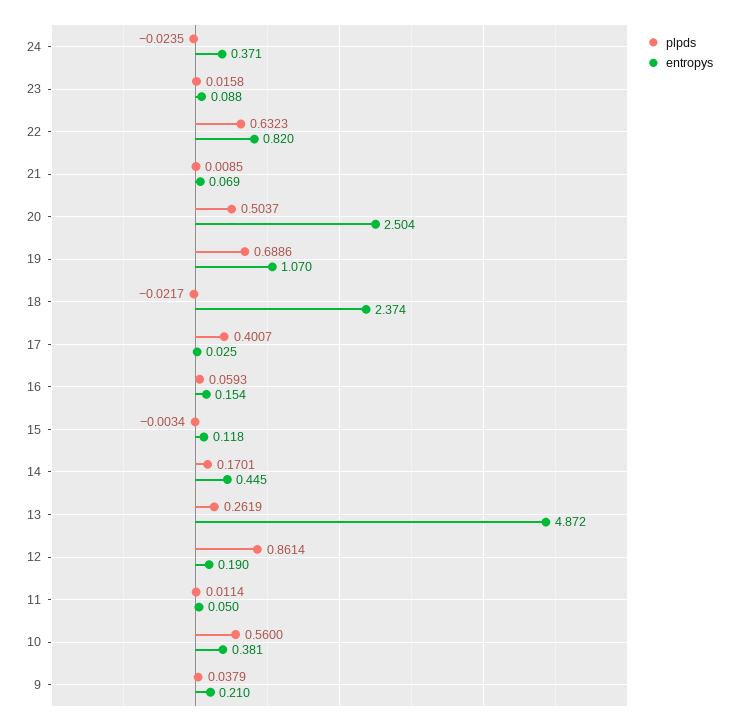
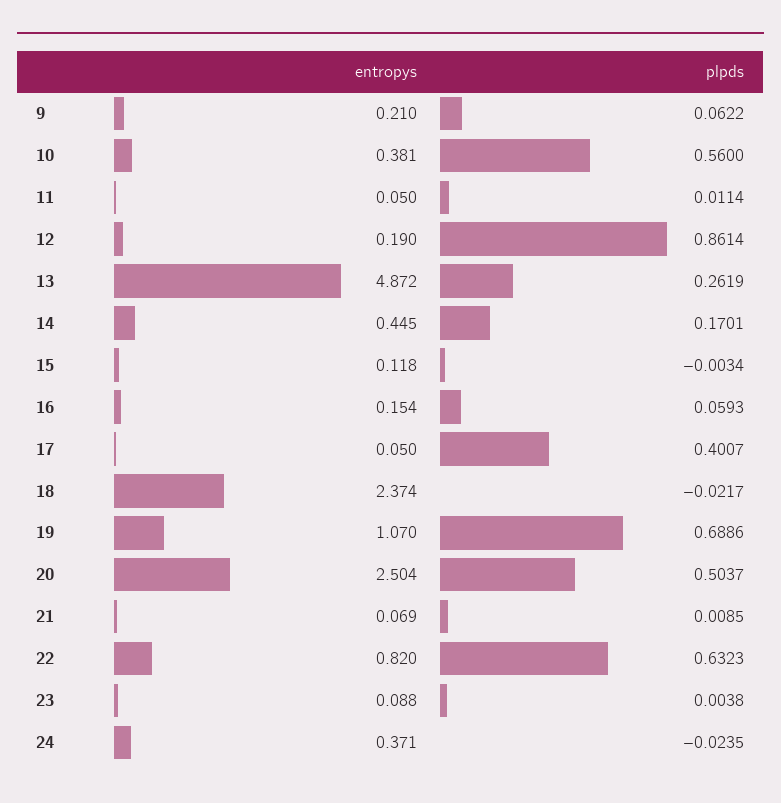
plpds, 23: 0.0158 -> 0.0038
entropys, 17: 0.025 -> 0.05
plpds, 9: 0.0379 -> 0.0622

